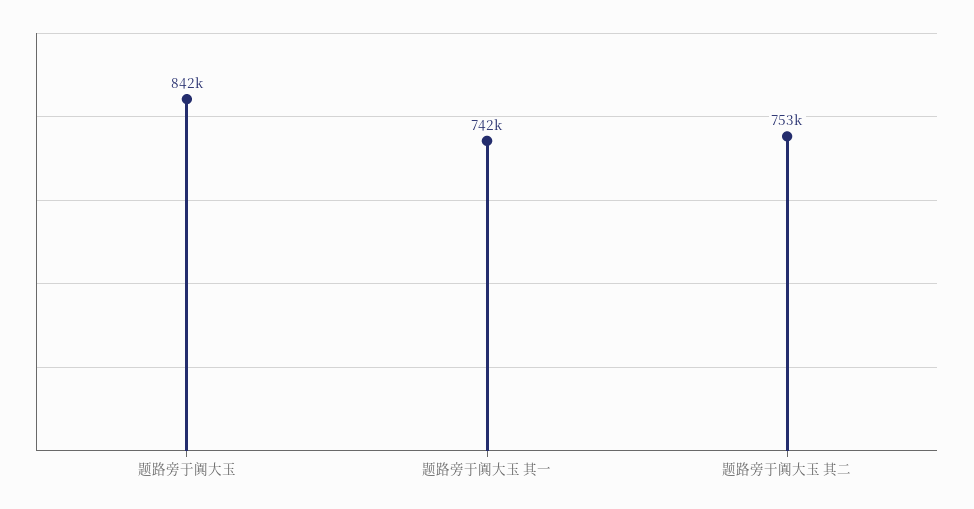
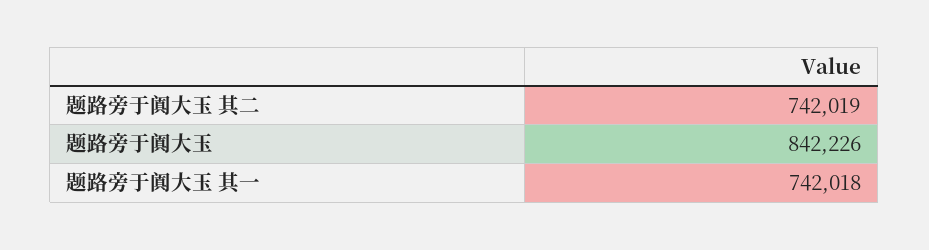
题路旁于阗大玉 其二: 753000 -> 742019

